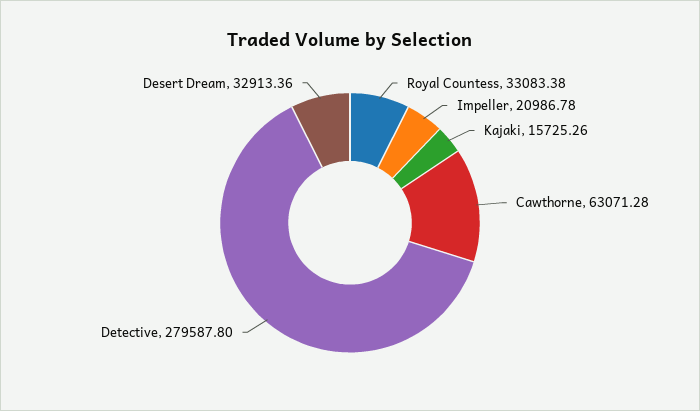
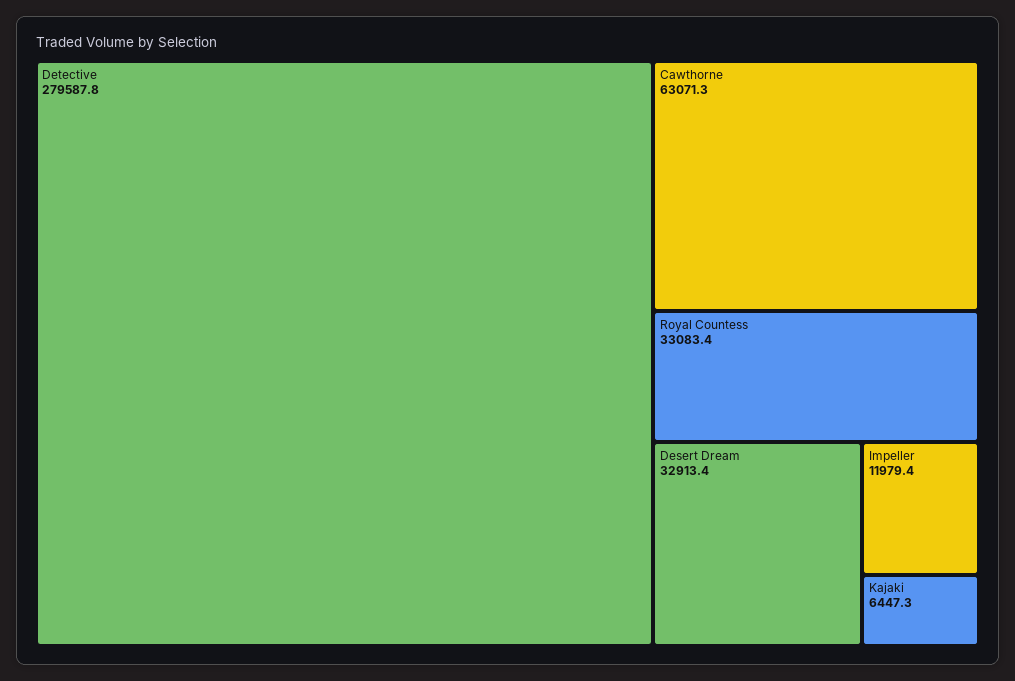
Impeller: 20986.78 -> 11979.4
Kajaki: 15725.26 -> 6447.3

